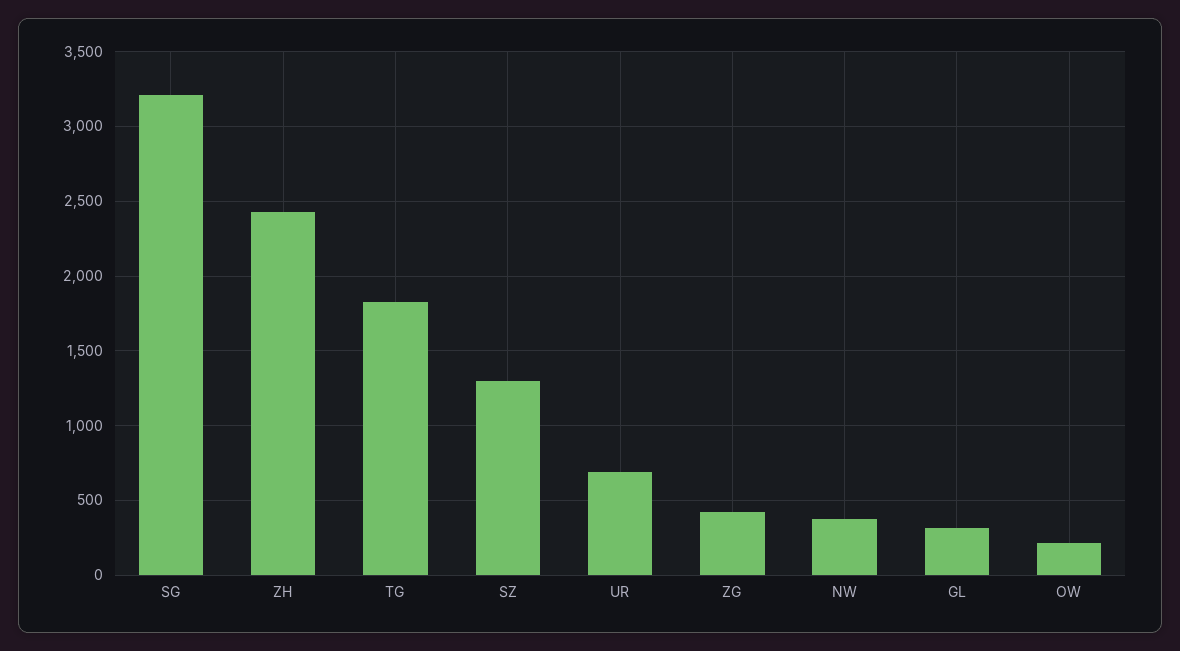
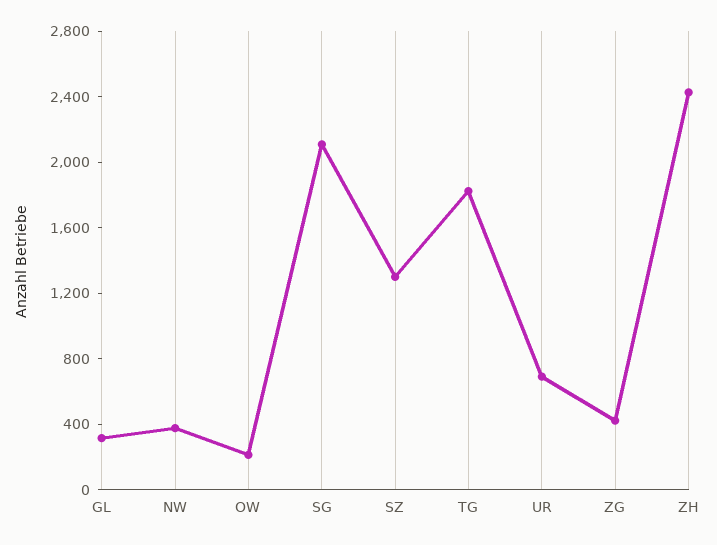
SG: 3200 -> 2100

